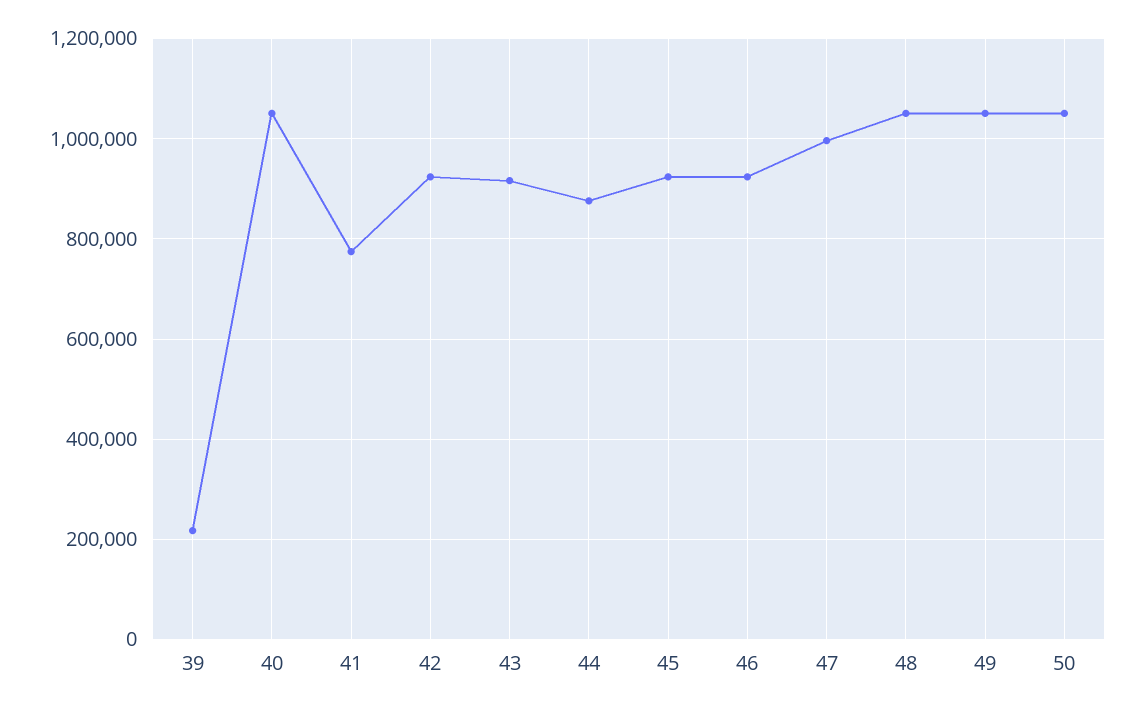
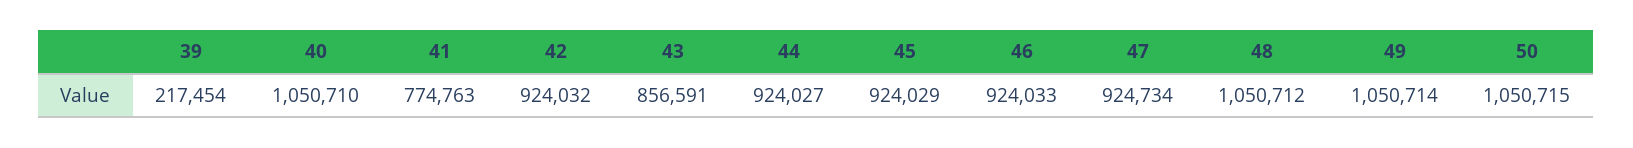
43: 920000 -> 856591
44: 880000 -> 924027
47: 1000000 -> 924734

